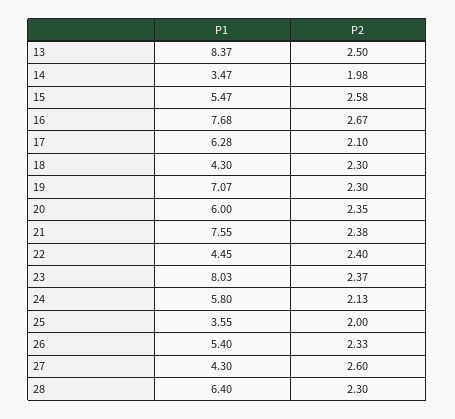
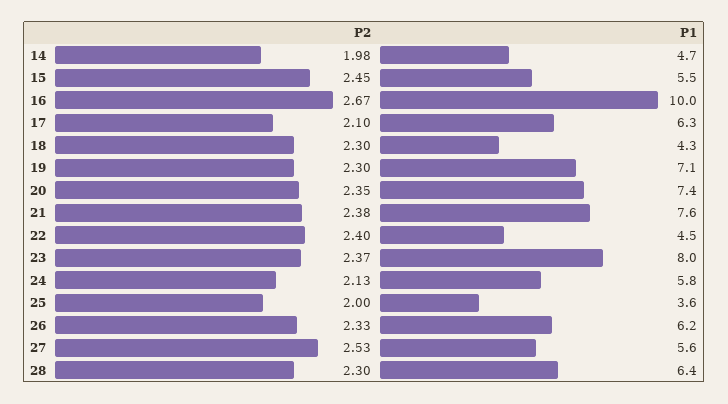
P1, 13: 8.37 -> none
P2, 13: 2.5 -> none
P1, 14: 3.47 -> 4.7
P2, 15: 2.58 -> 2.45
P1, 16: 7.68 -> 10
P1, 20: 6 -> 7.4
P1, 26: 5.4 -> 6.2
P1, 27: 4.3 -> 5.6
P2, 27: 2.6 -> 2.53

